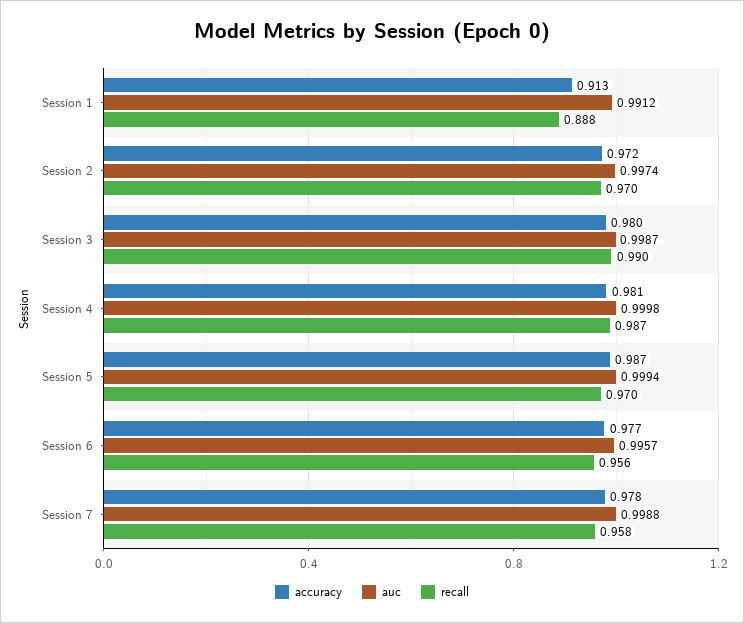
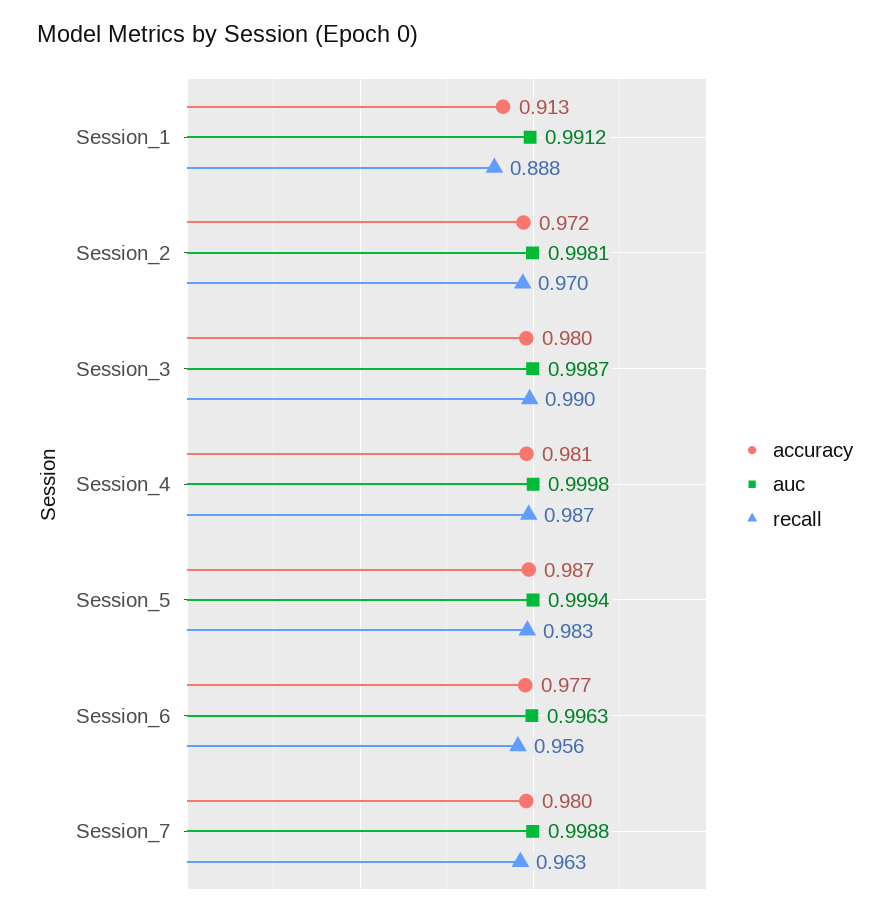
auc, Session 2: 0.9974 -> 0.9981
recall, Session 5: 0.97 -> 0.983
auc, Session 6: 0.9957 -> 0.9963
accuracy, Session 7: 0.978 -> 0.98
recall, Session 7: 0.958 -> 0.963

